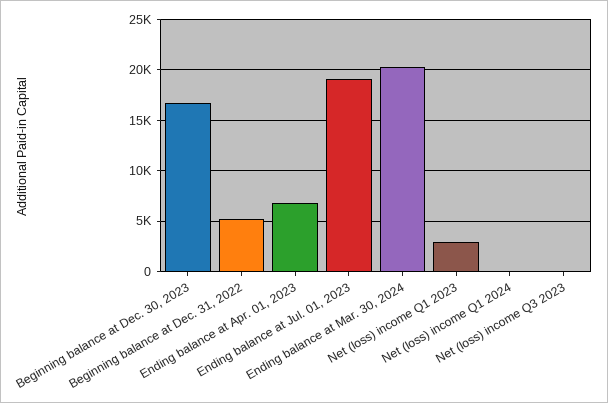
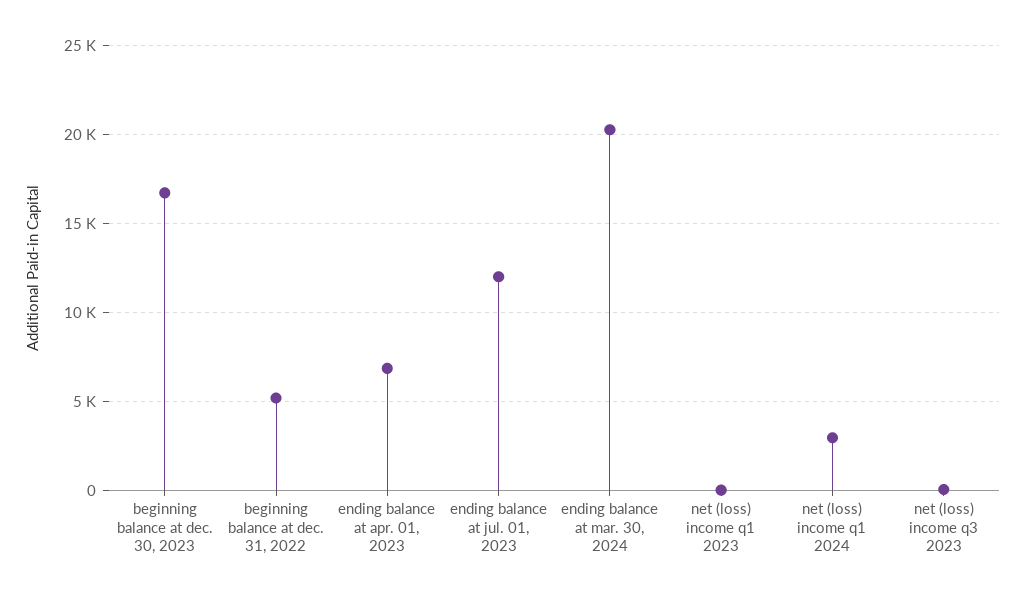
Ending balance at Jul. 01, 2023: 19000 -> 12000
Net (loss) income Q1 2023: 3000 -> 0
Net (loss) income Q1 2024: 0 -> 3000

